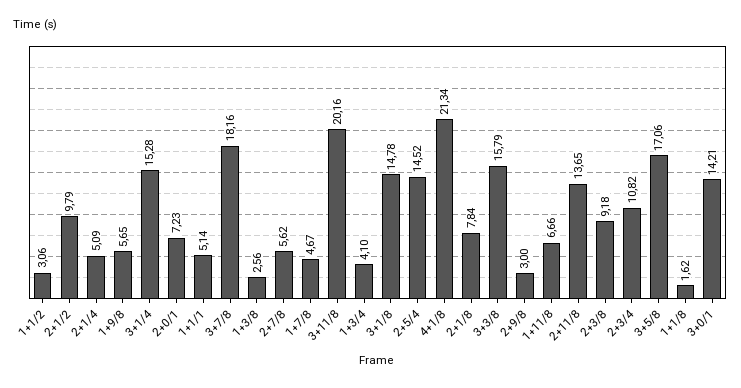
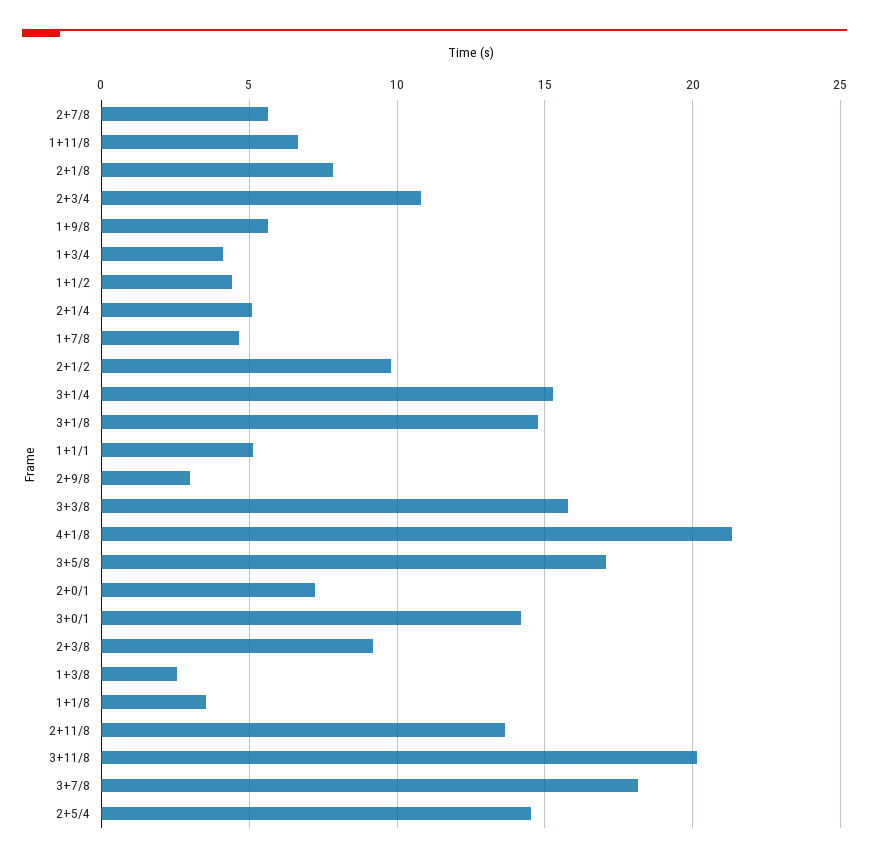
1+1/2: 3.06 -> 4.5
1+1/8: 1.62 -> 3.5

